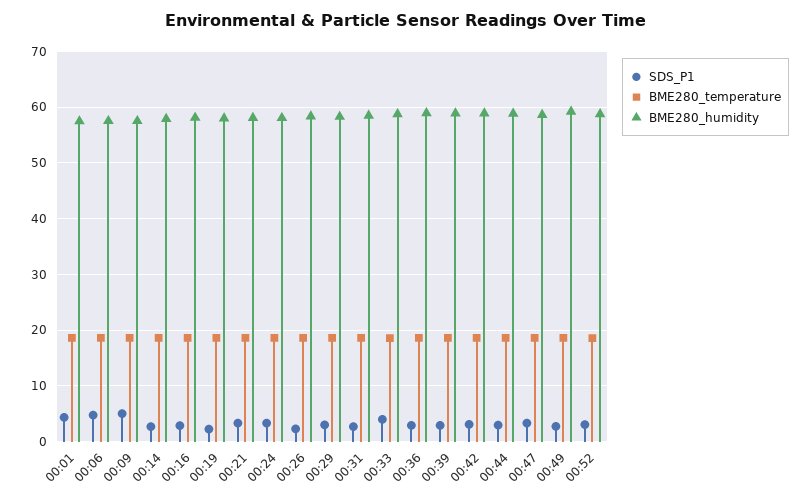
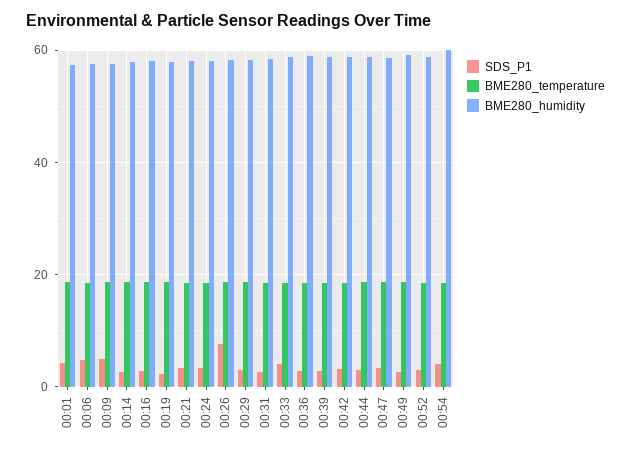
SDS_P1, 00:26: 2 -> 8
SDS_P1, 00:54: none -> 4
BME280_temperature, 00:54: none -> 18
BME280_humidity, 00:54: none -> 60

